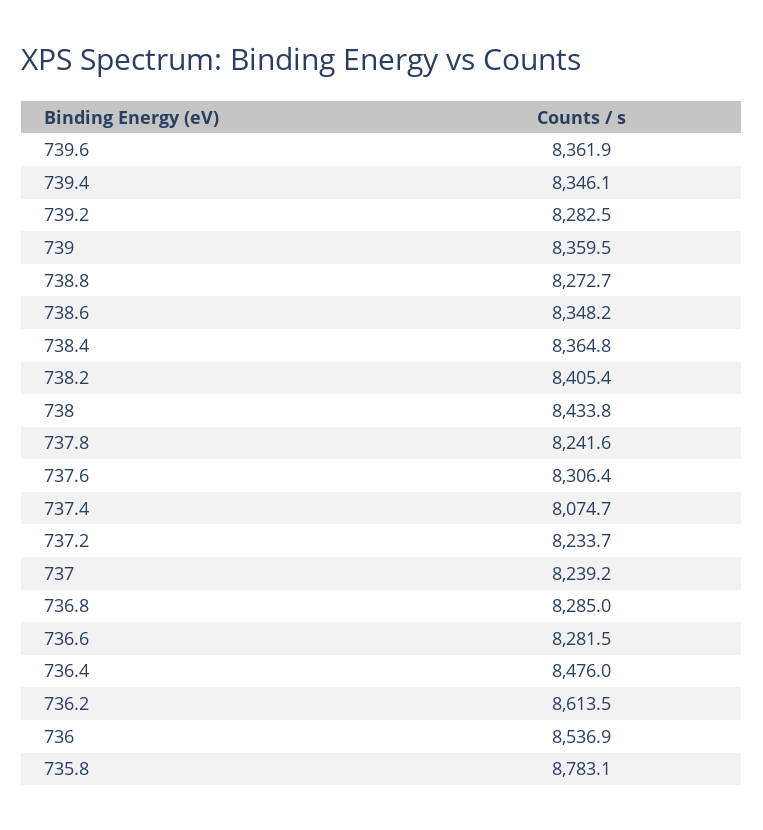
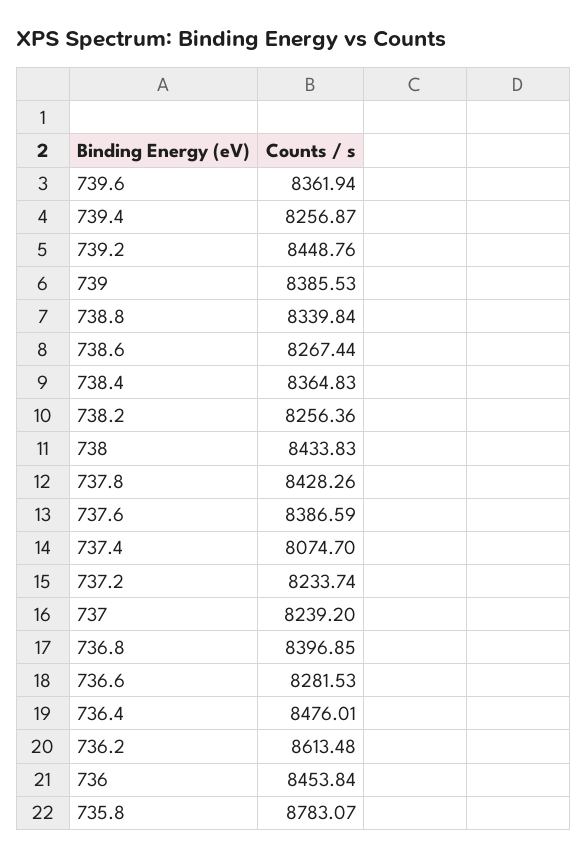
739.4: 8346.1 -> 8256.87
739.2: 8282.5 -> 8448.76
739: 8359.5 -> 8385.53
738.8: 8272.7 -> 8339.84
738.6: 8348.2 -> 8267.44
738.2: 8405.4 -> 8256.36
737.8: 8241.6 -> 8428.26
737.6: 8306.4 -> 8386.59
736.8: 8285 -> 8396.85
736: 8536.9 -> 8453.84

